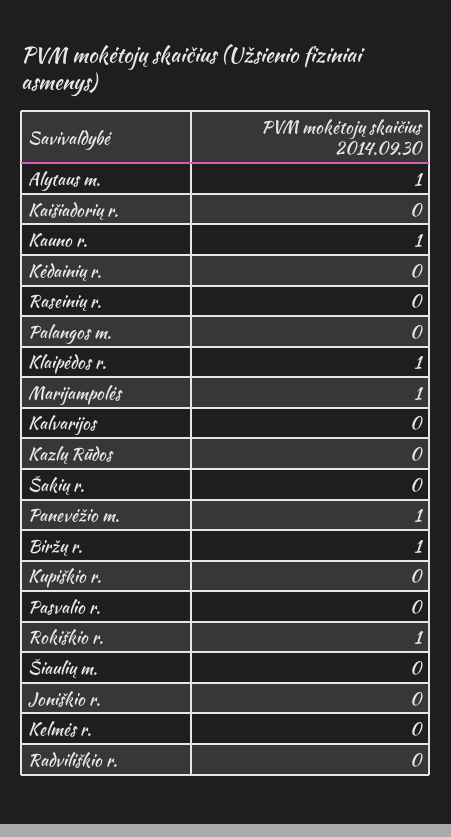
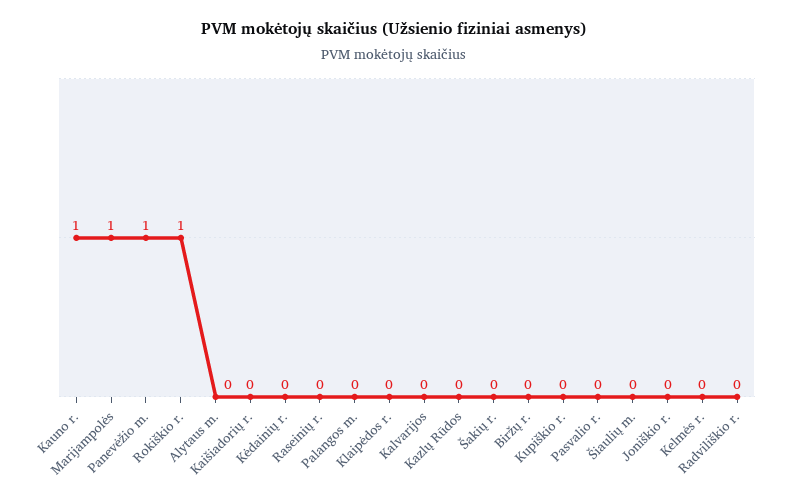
Alytaus m.: 1 -> 0
Klaipėdos r.: 1 -> 0
Biržų r.: 1 -> 0

